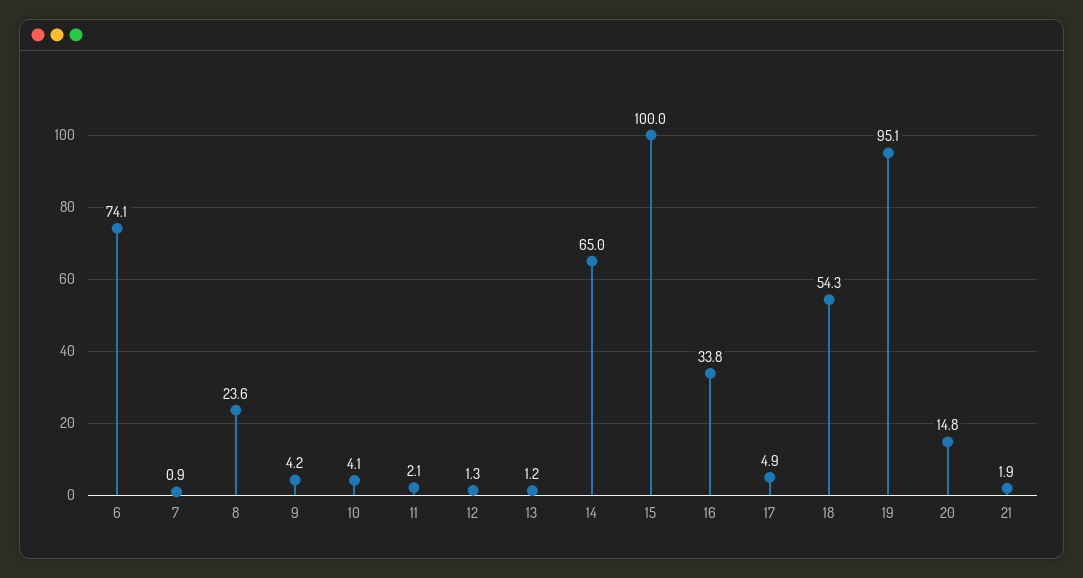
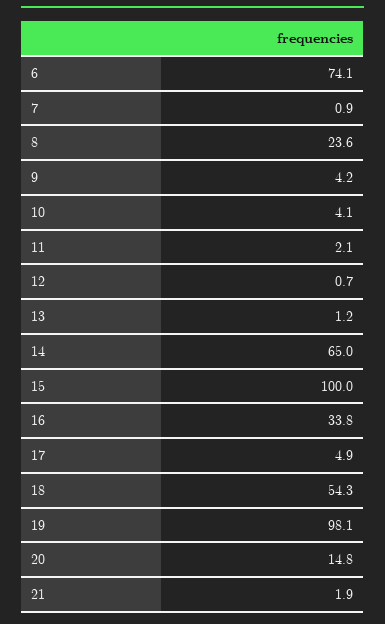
12: 1.3 -> 0.7
19: 95.1 -> 98.1

